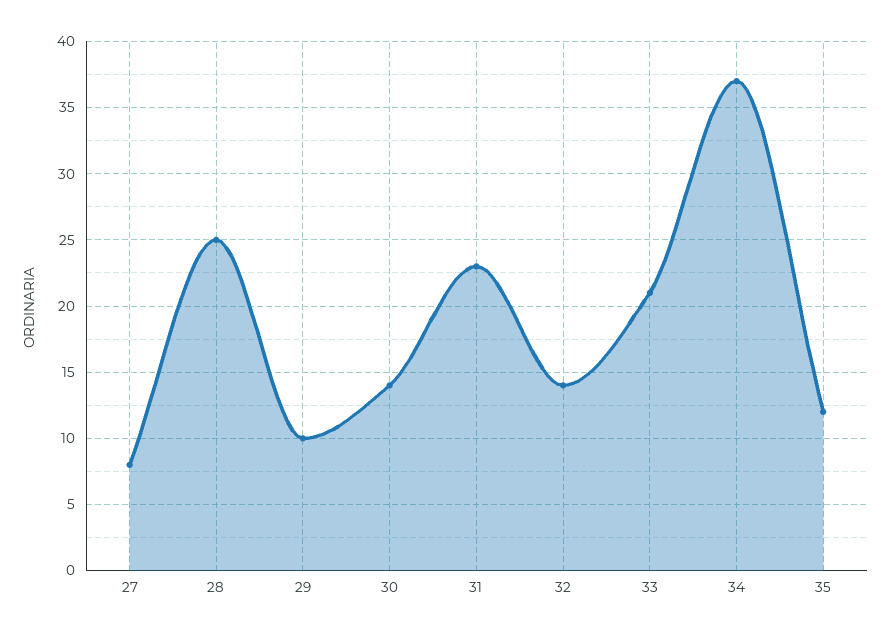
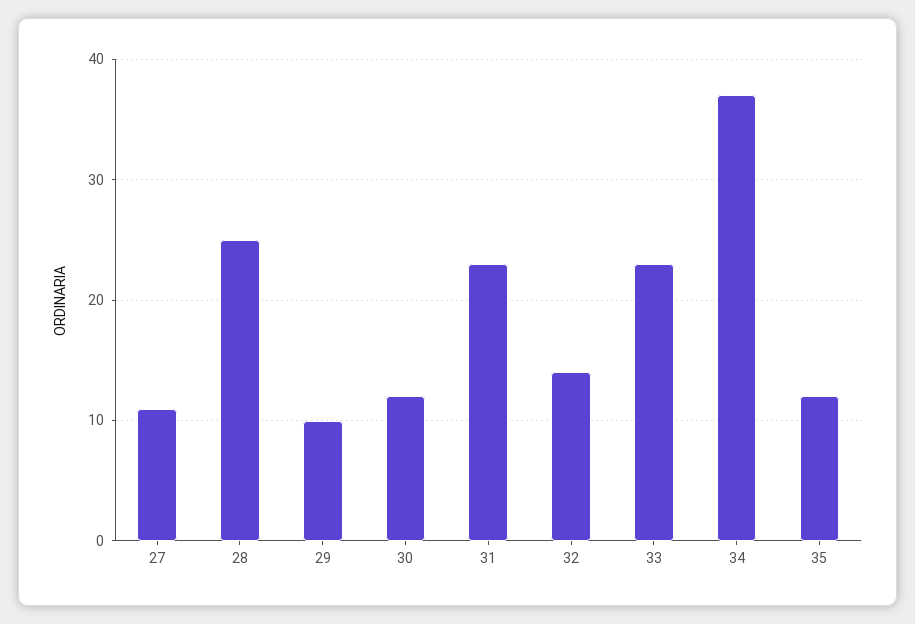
27: 8 -> 11
30: 14 -> 12
33: 21 -> 23

